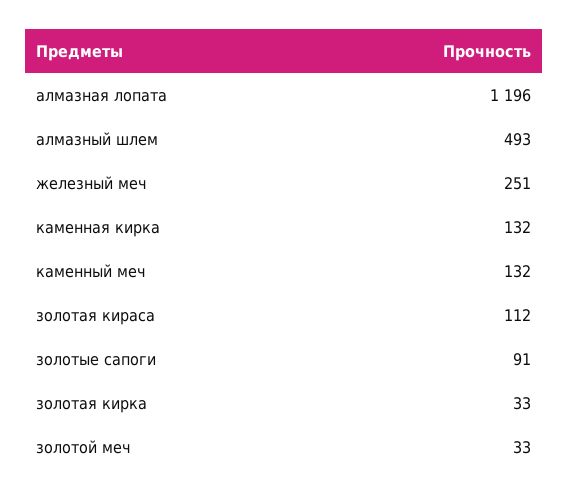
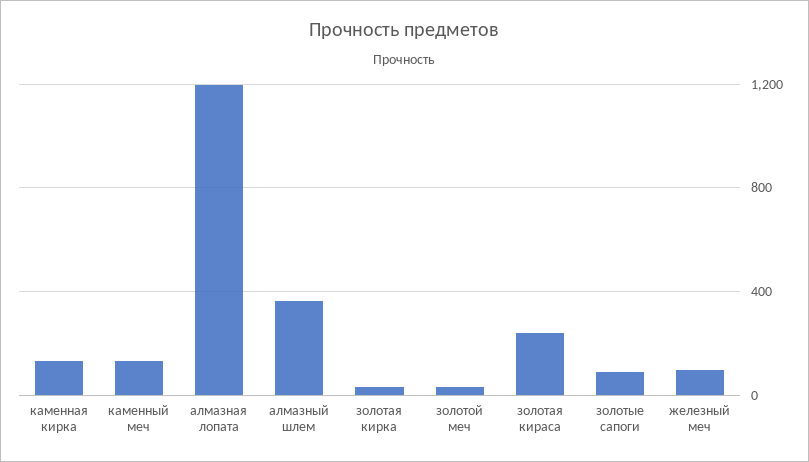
алмазный шлем: 493 -> 350
железный меч: 251 -> 100
золотая кираса: 112 -> 250

